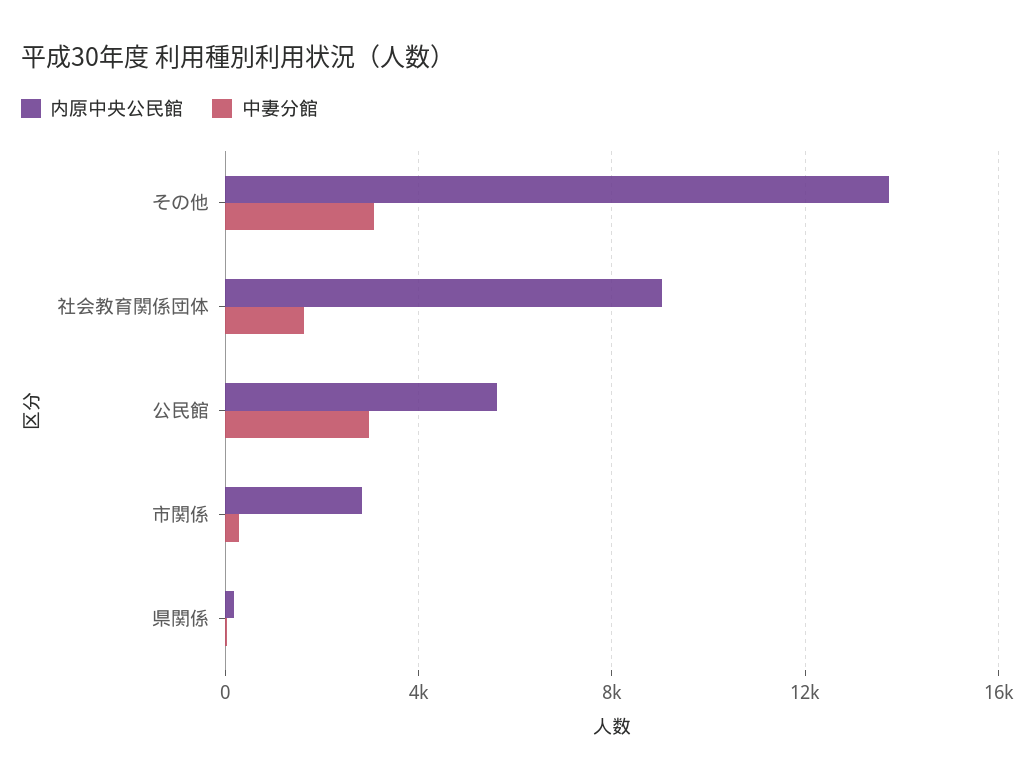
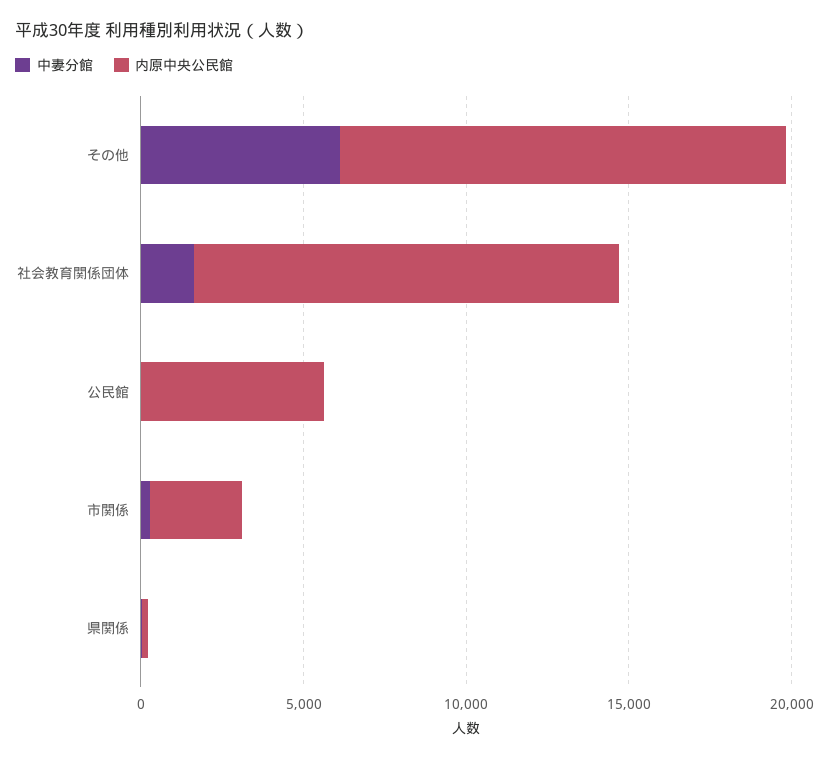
中妻分館, その他: 3000 -> 6000
内原中央公民館, 社会教育関係団体: 9000 -> 13000
中妻分館, 公民館: 3000 -> 0

